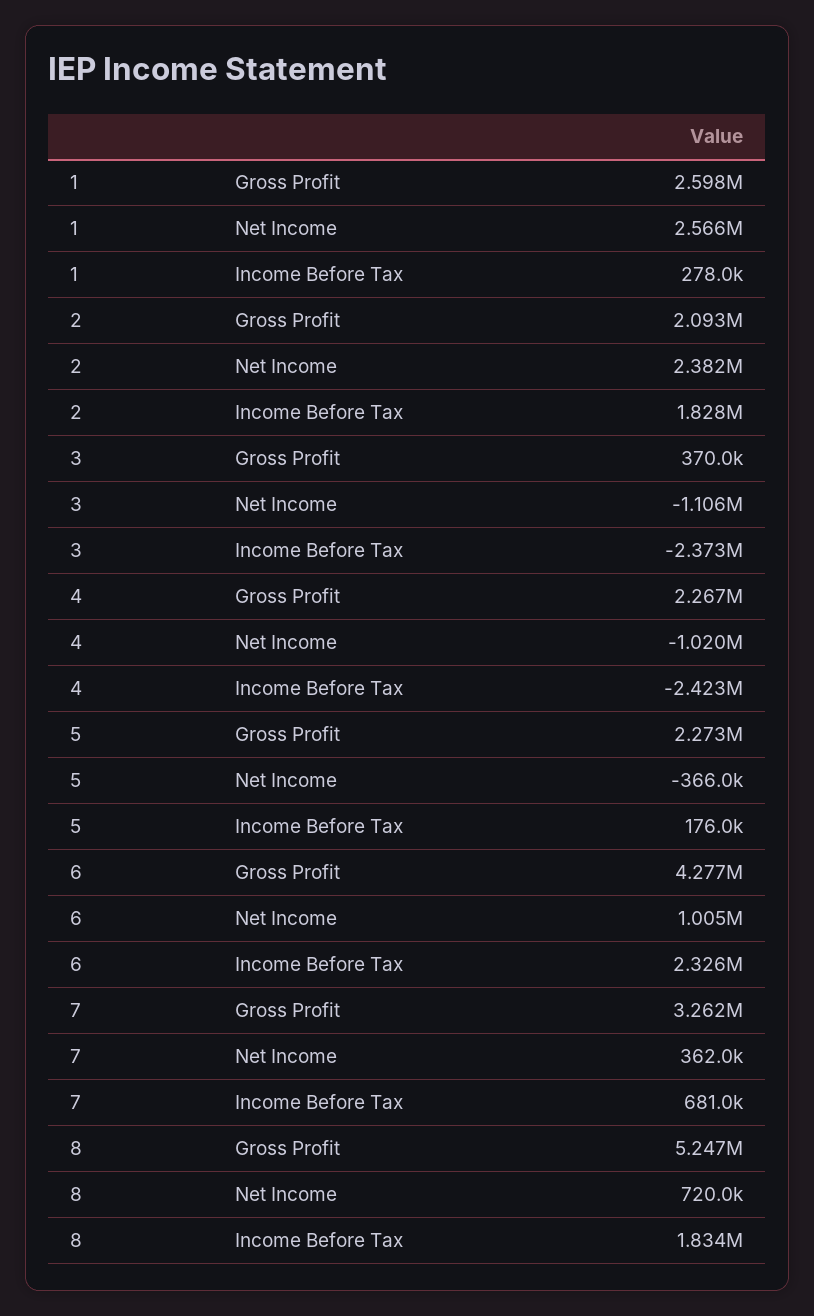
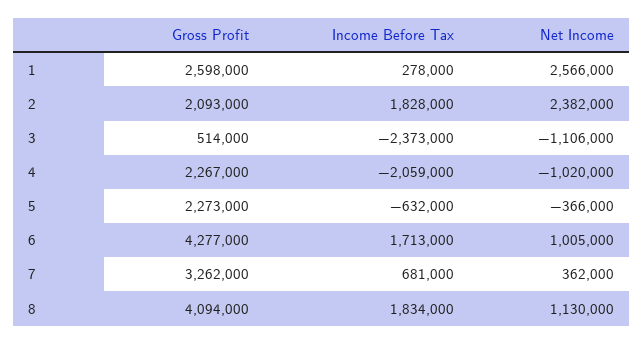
3, Gross Profit: 370000 -> 514000
4, Income Before Tax: -2423000 -> -2059000
5, Income Before Tax: 176000 -> -632000
6, Income Before Tax: 2326000 -> 1713000
8, Gross Profit: 5247000 -> 4094000
8, Net Income: 720000 -> 1130000

